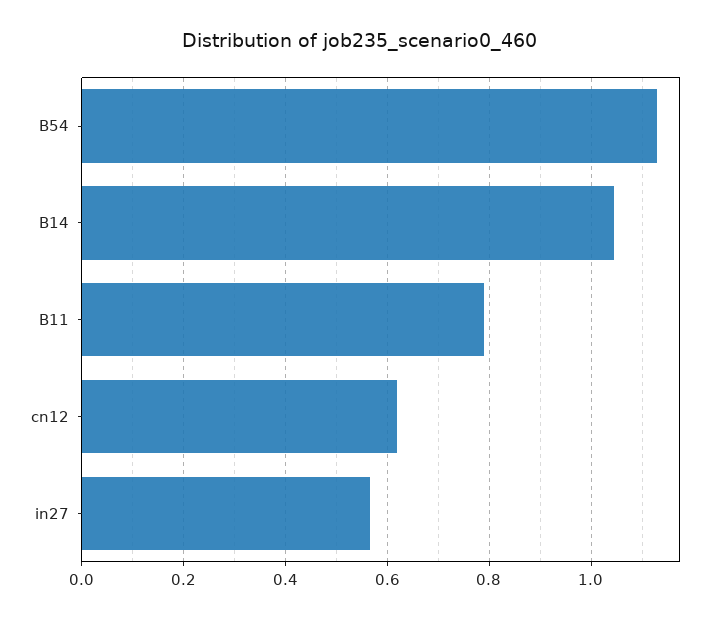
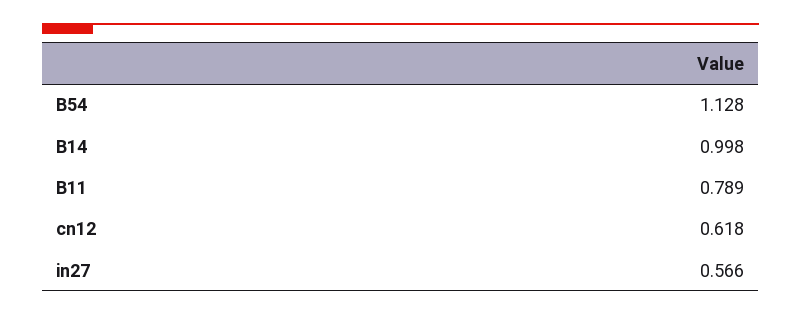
B14: 1.04 -> 0.998

